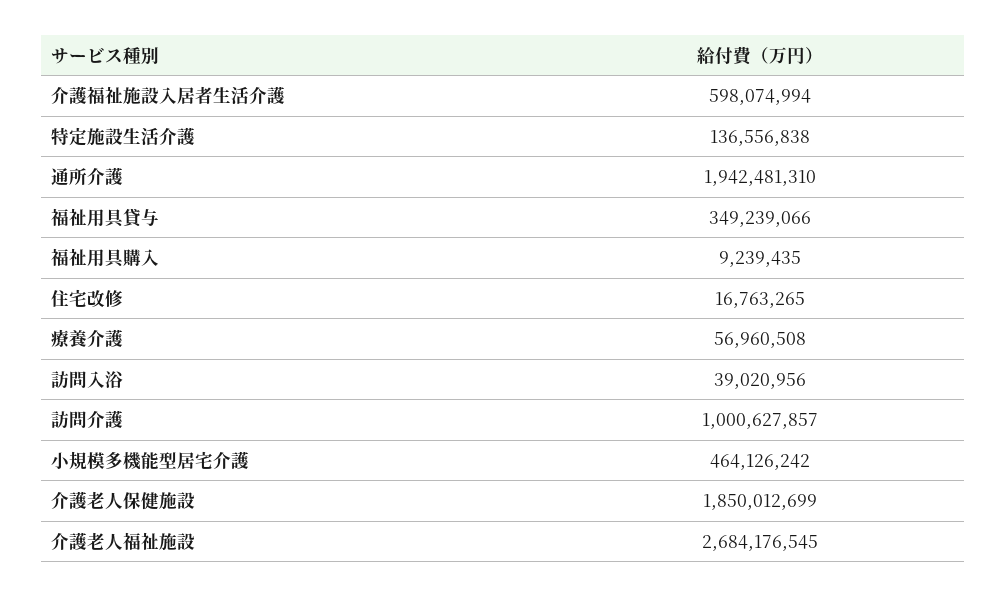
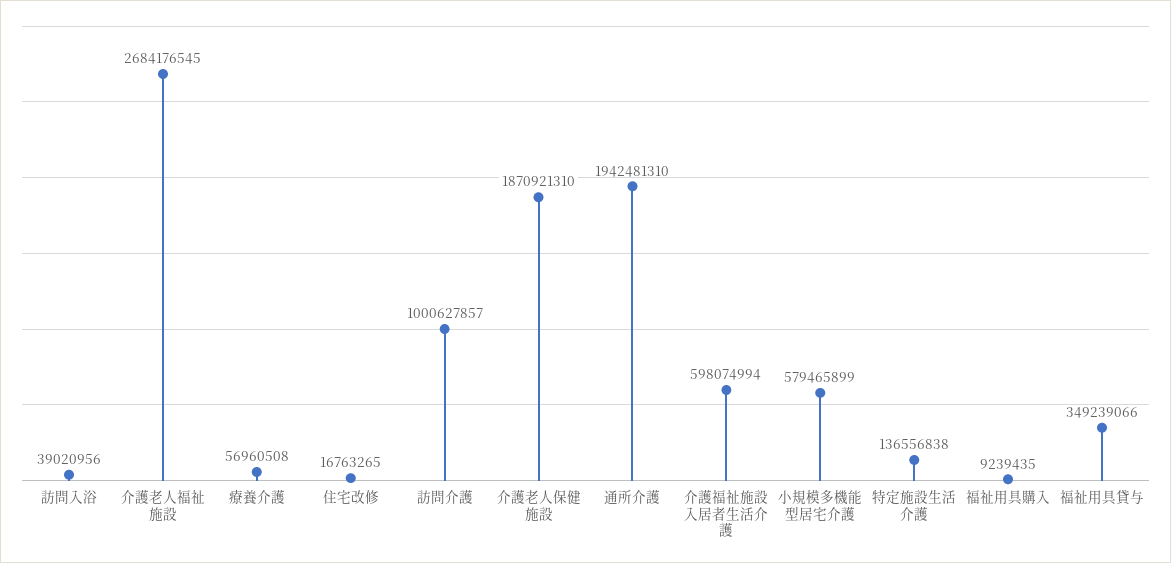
小規模多機能型居宅介護: 464126242 -> 579465899
介護老人保健施設: 1850012699 -> 1870921310

